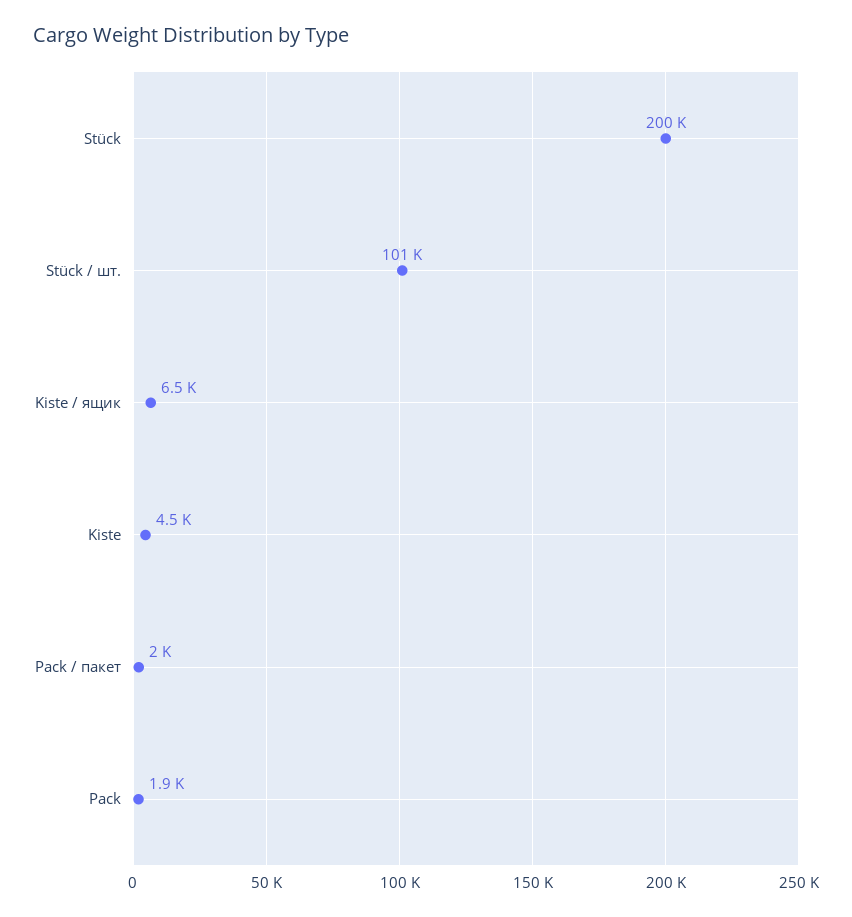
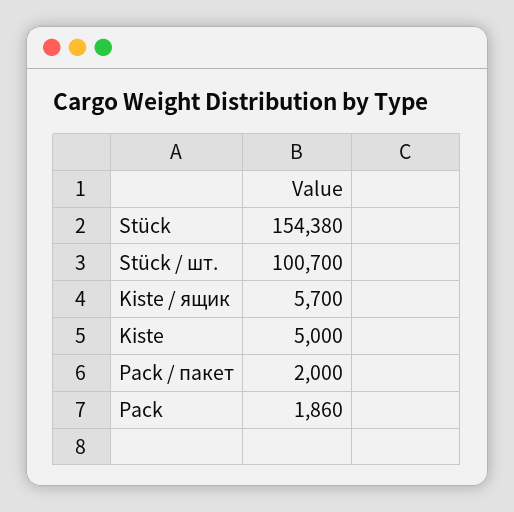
Stück: 200000 -> 154380
Kiste / ящик: 6500 -> 5700
Kiste: 4500 -> 5000

